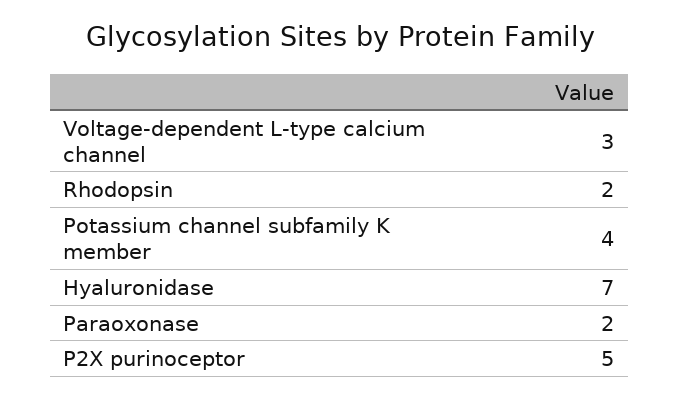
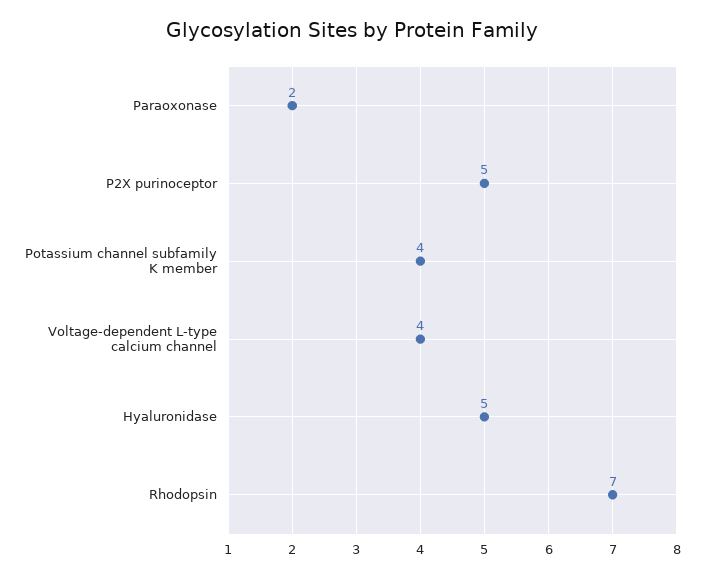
Voltage-dependent L-type calcium channel: 3 -> 4
Rhodopsin: 2 -> 7
Hyaluronidase: 7 -> 5

